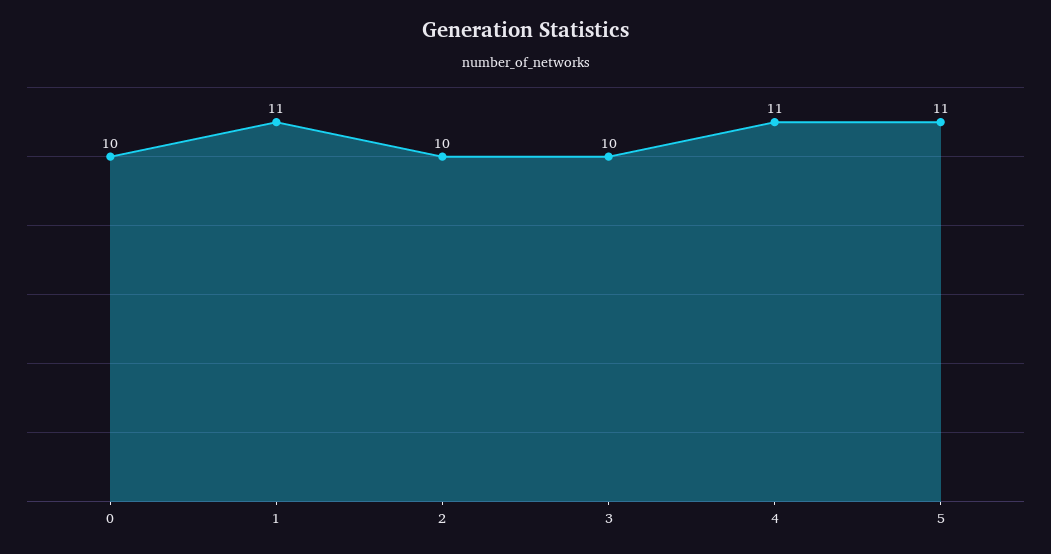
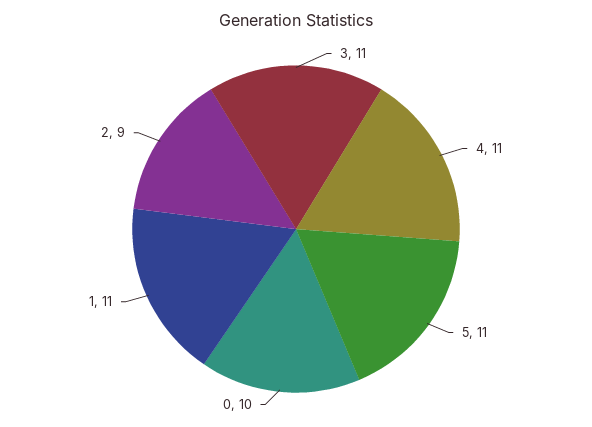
2: 10 -> 9
3: 10 -> 11

